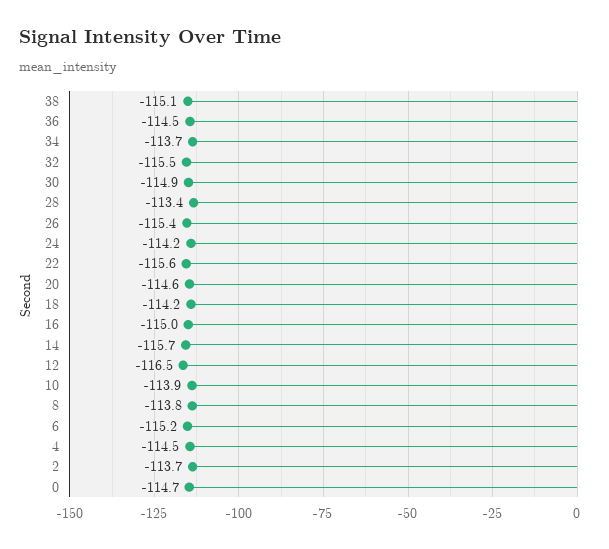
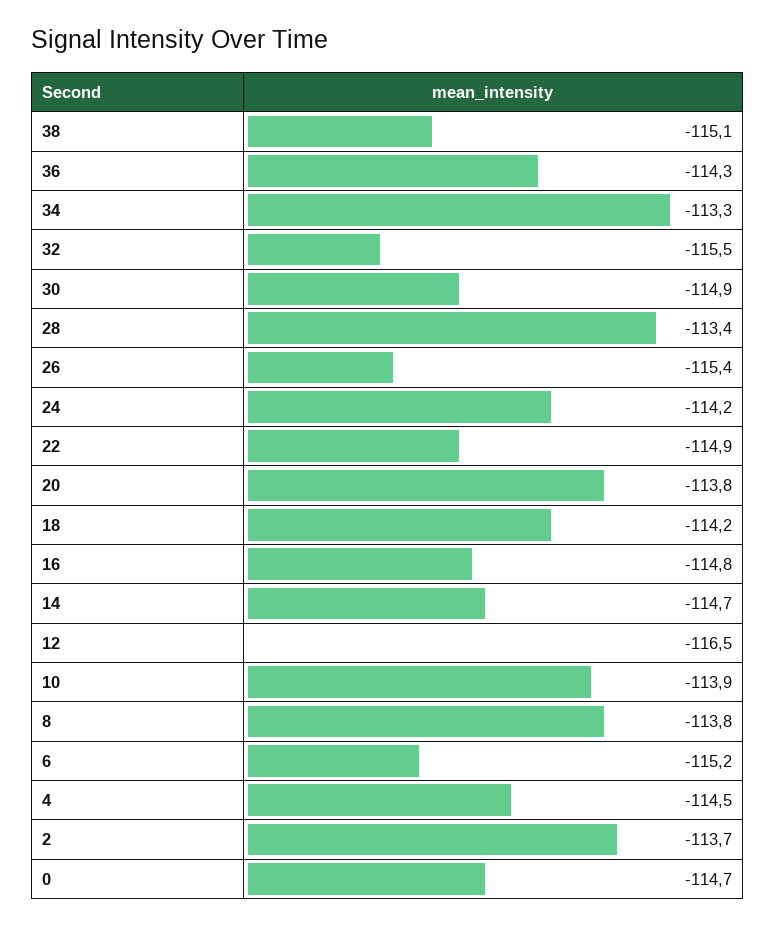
36: -114.5 -> -114.3
34: -113.7 -> -113.3
22: -115.6 -> -114.9
20: -114.6 -> -113.8
16: -115 -> -114.8
14: -115.7 -> -114.7

